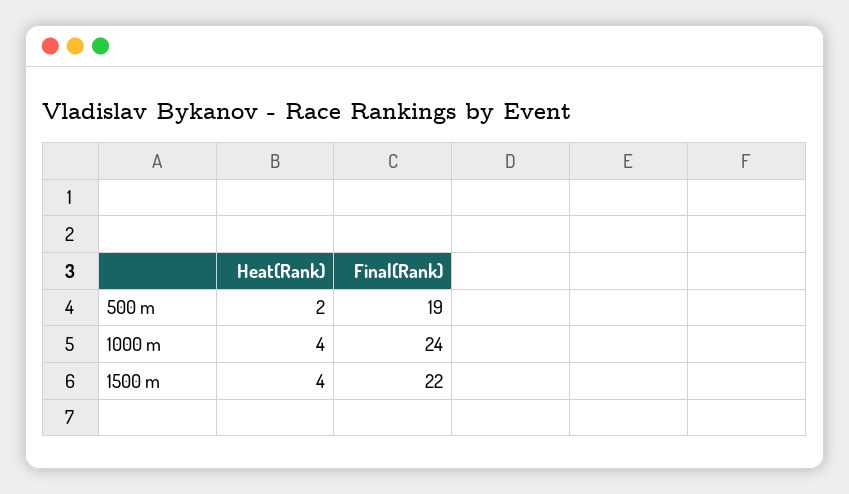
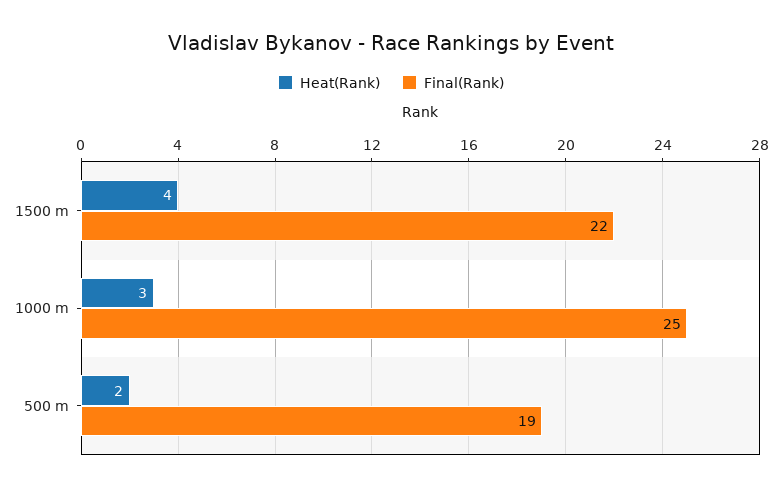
Heat(Rank), 1000 m: 4 -> 3
Final(Rank), 1000 m: 24 -> 25

